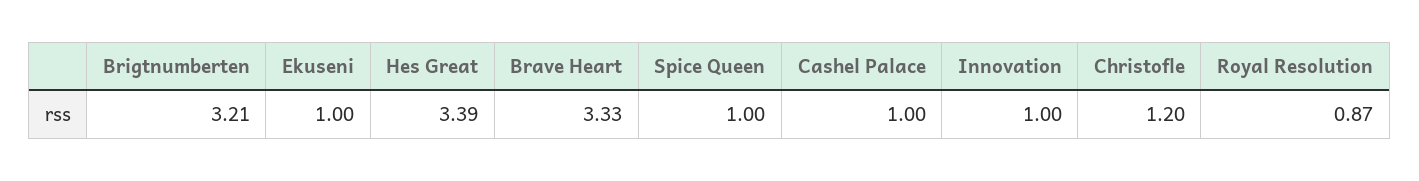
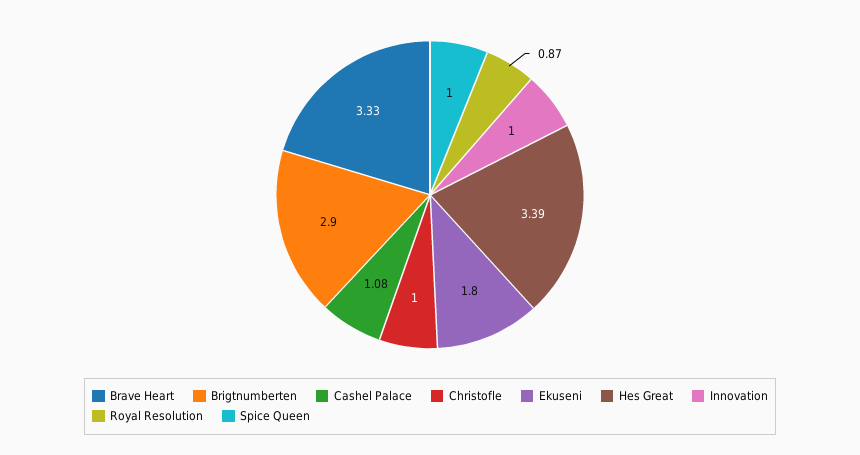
Brigtnumberten: 3.21 -> 2.9
Ekuseni: 1 -> 1.8
Cashel Palace: 1 -> 1.08
Christofle: 1.2 -> 1

